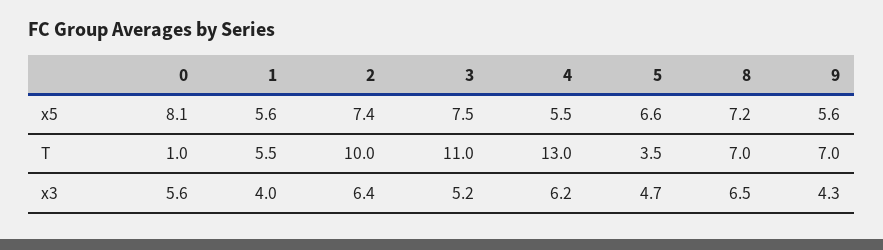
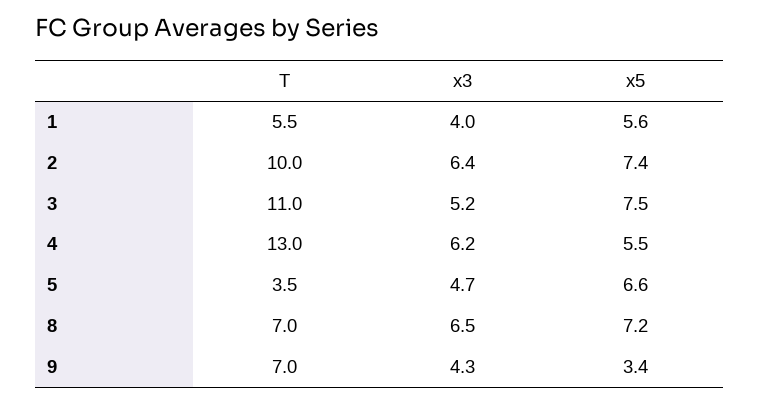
0, x5: 8.1 -> none
9, x5: 5.6 -> 3.4
0, T: 1 -> none
0, x3: 5.6 -> none

